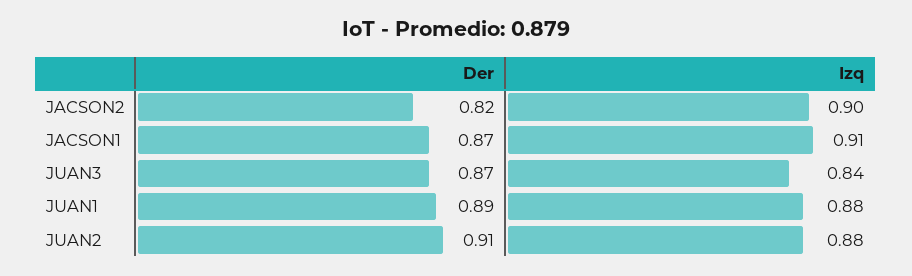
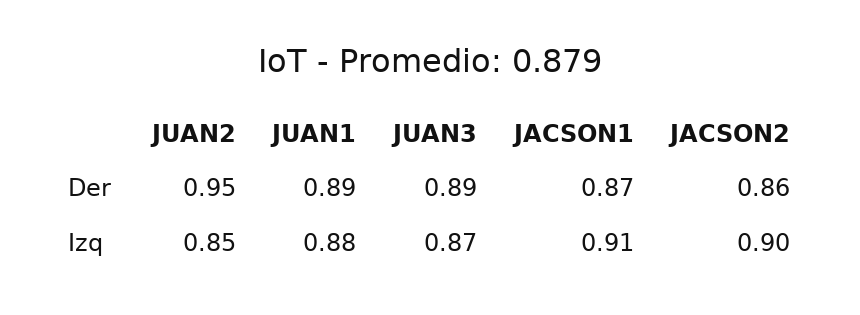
Der, JACSON2: 0.82 -> 0.86
Der, JUAN3: 0.87 -> 0.89
Izq, JUAN3: 0.84 -> 0.87
Der, JUAN2: 0.91 -> 0.95
Izq, JUAN2: 0.88 -> 0.85

